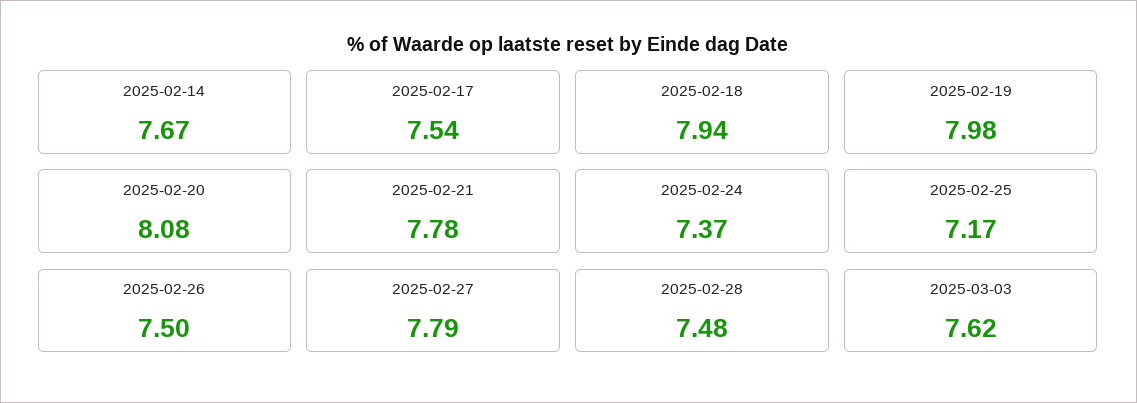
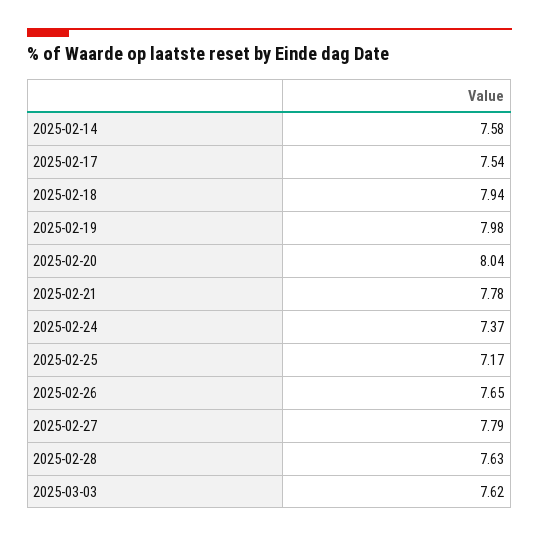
2025-02-14: 7.67 -> 7.58
2025-02-20: 8.08 -> 8.04
2025-02-26: 7.5 -> 7.65
2025-02-28: 7.48 -> 7.63

